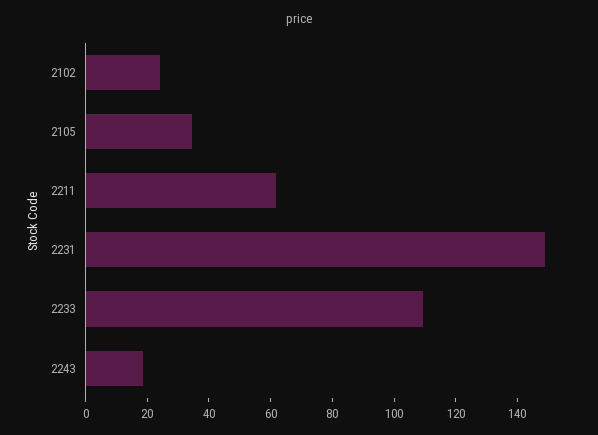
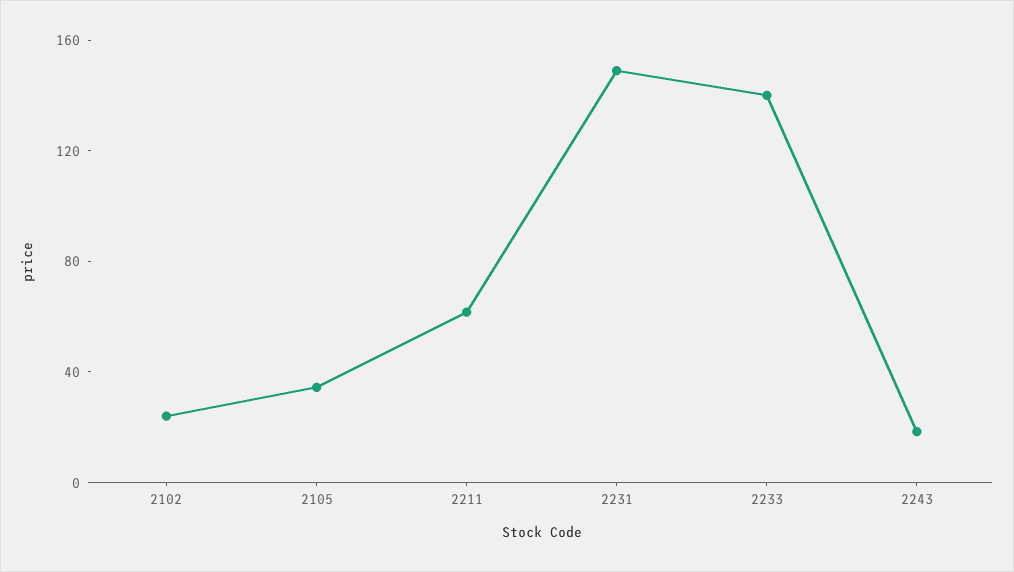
2233: 110 -> 140

